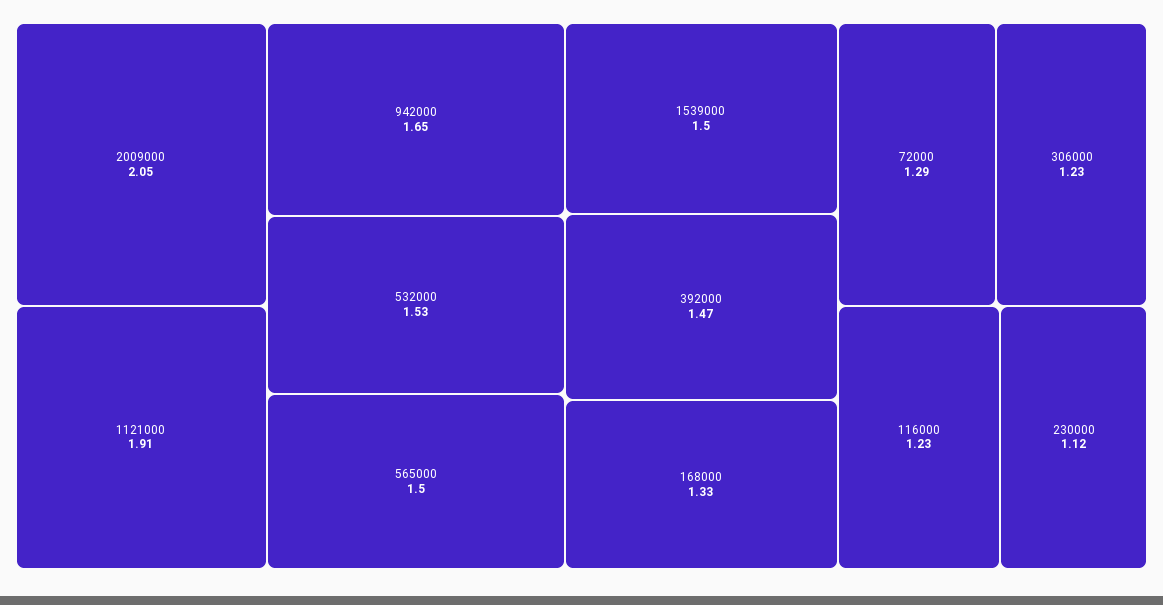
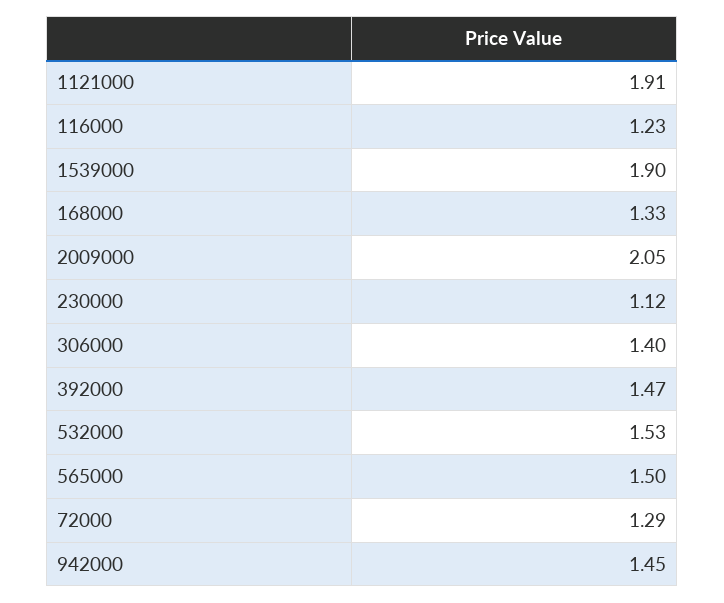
942000: 1.65 -> 1.45
1539000: 1.5 -> 1.9
306000: 1.23 -> 1.4

